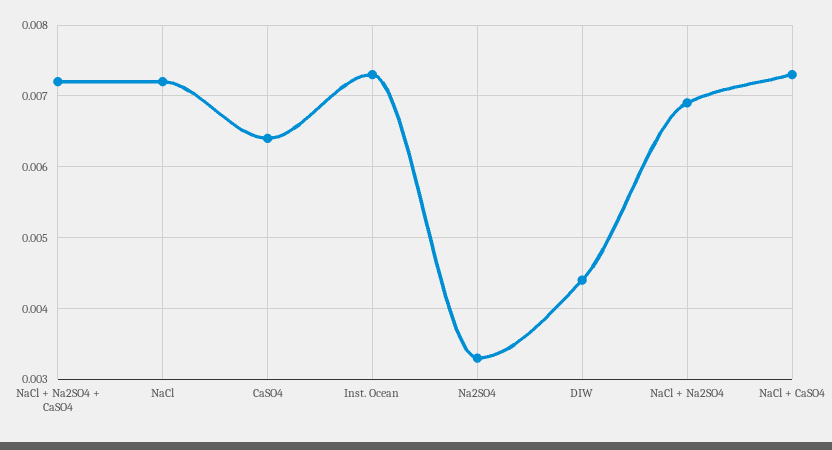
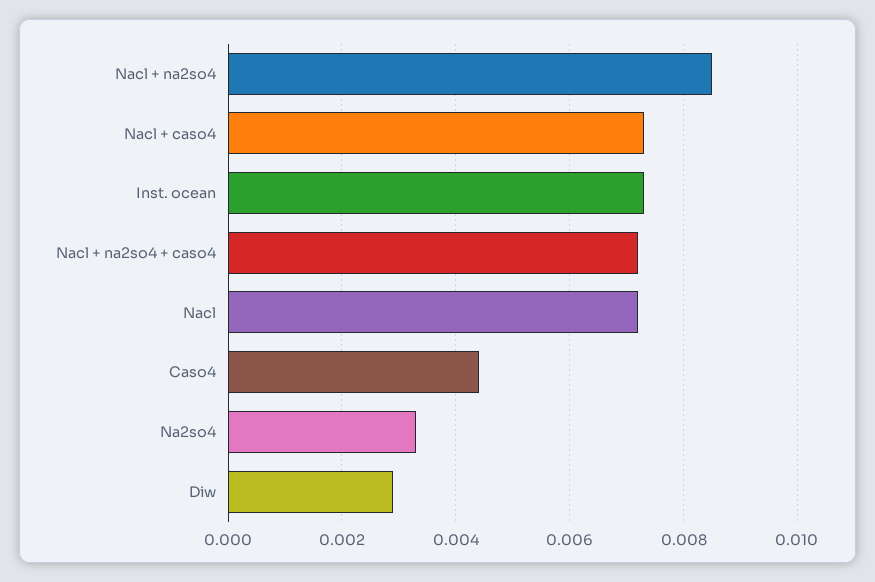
CaSO4: 0.0064 -> 0.0045
DIW: 0.0044 -> 0.003
NaCl + Na2SO4: 0.0069 -> 0.0085

